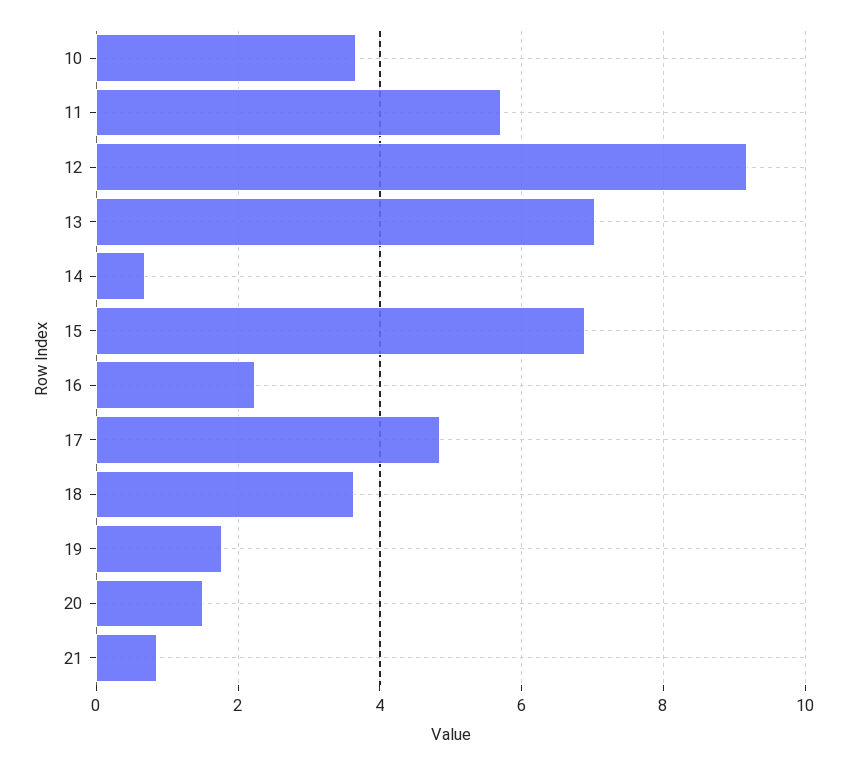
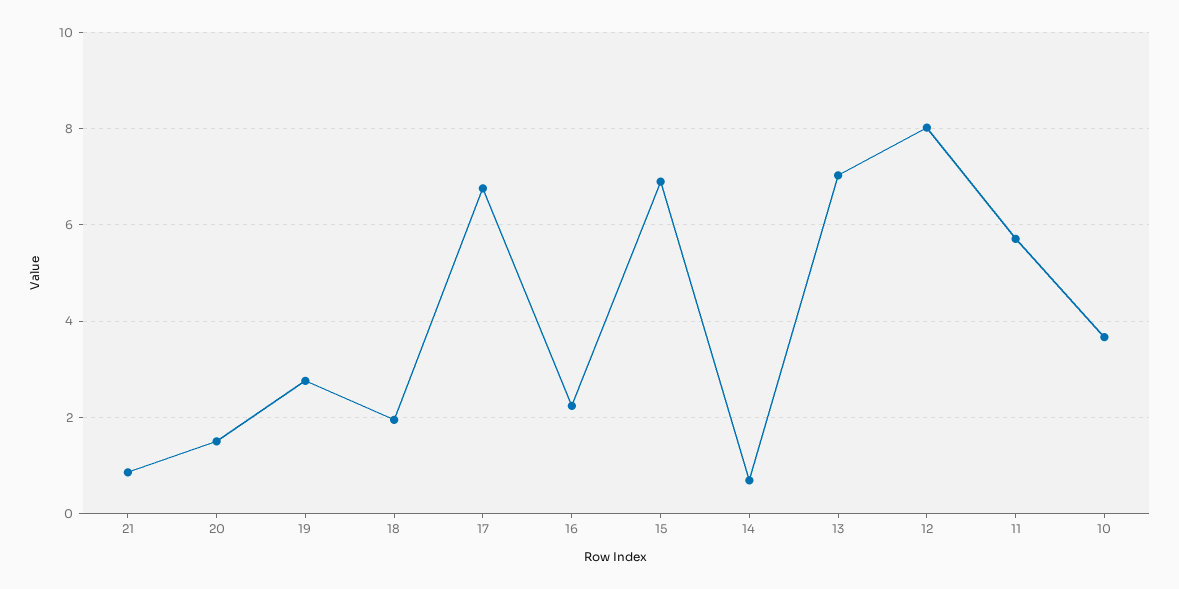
12: 9.2 -> 8
17: 4.8 -> 6.8
18: 3.6 -> 2
19: 1.8 -> 2.8

